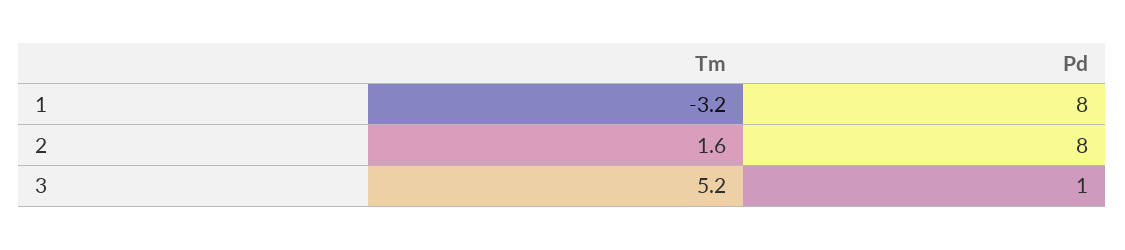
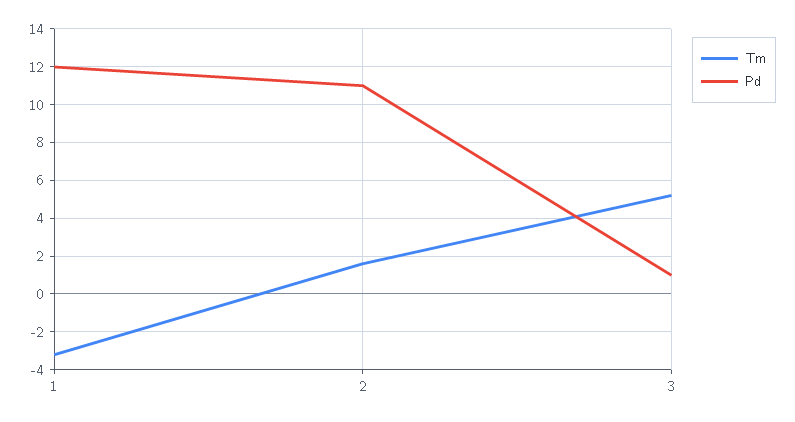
Pd, 1: 8 -> 12
Pd, 2: 8 -> 11

